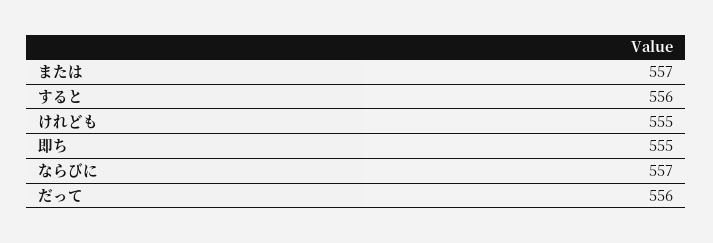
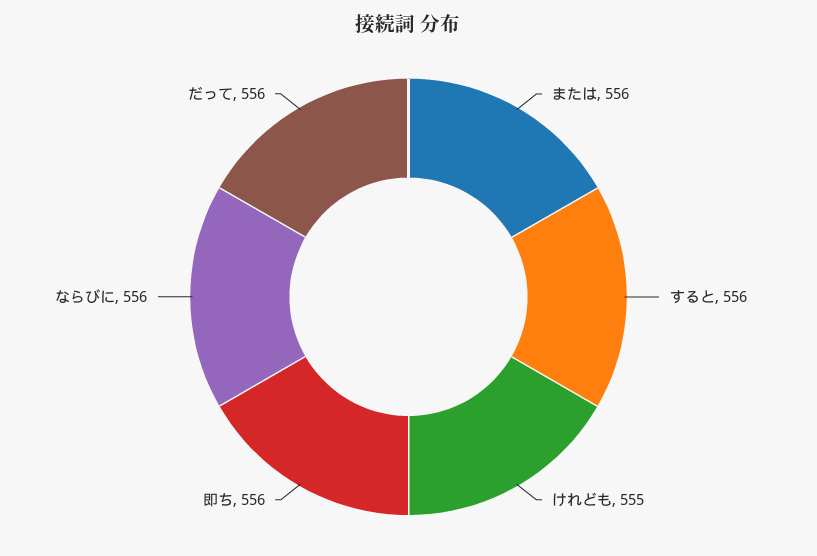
または: 557 -> 556
即ち: 555 -> 556
ならびに: 557 -> 556

